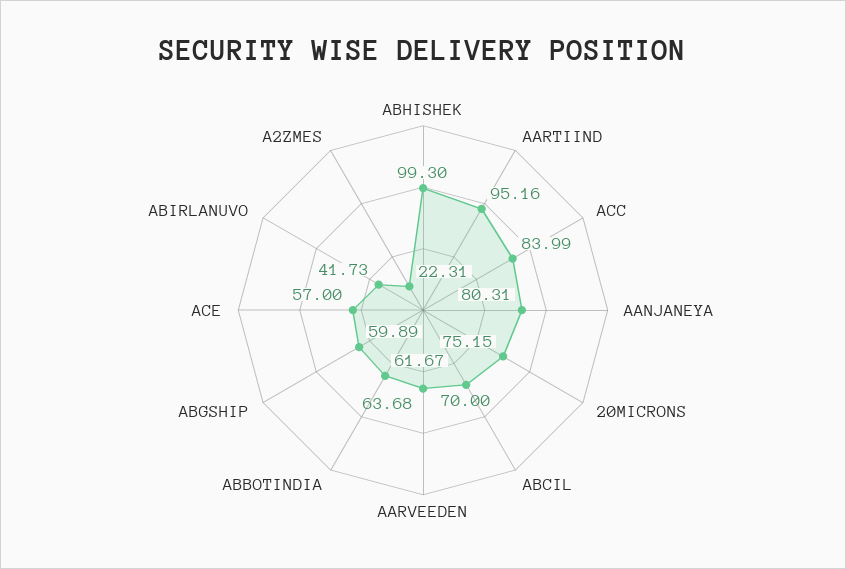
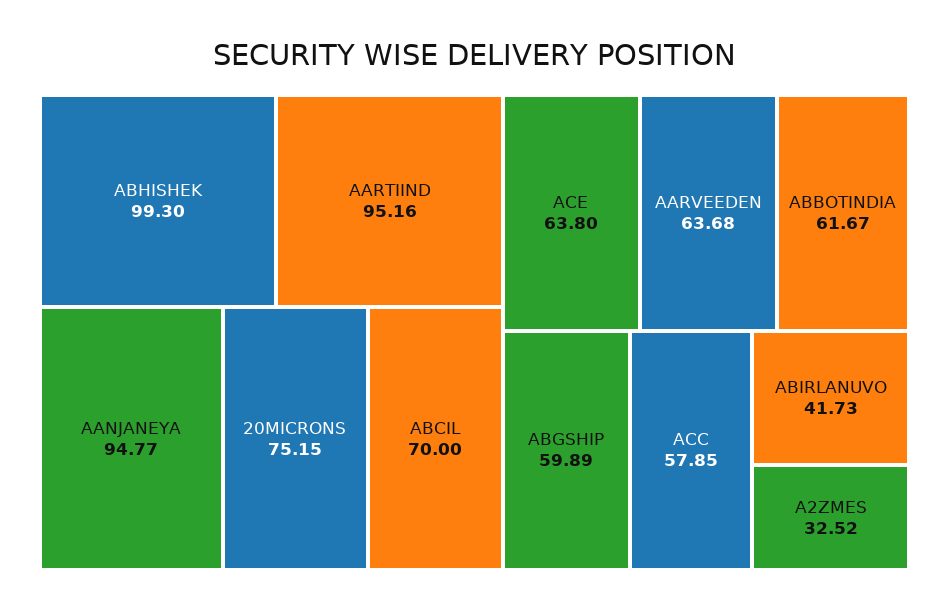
ACC: 83.99 -> 57.85
AANJANEYA: 80.31 -> 94.77
ACE: 57 -> 63.8
A2ZMES: 22.31 -> 32.52

